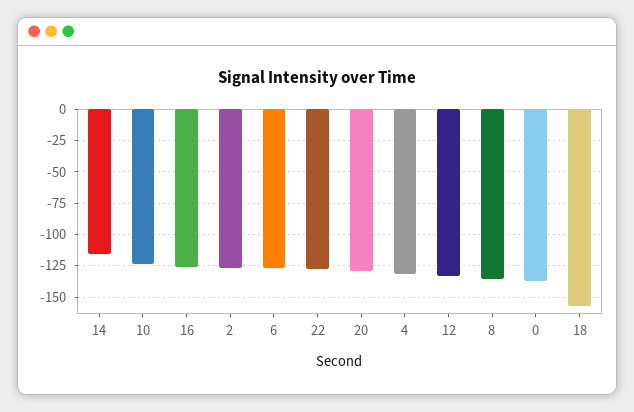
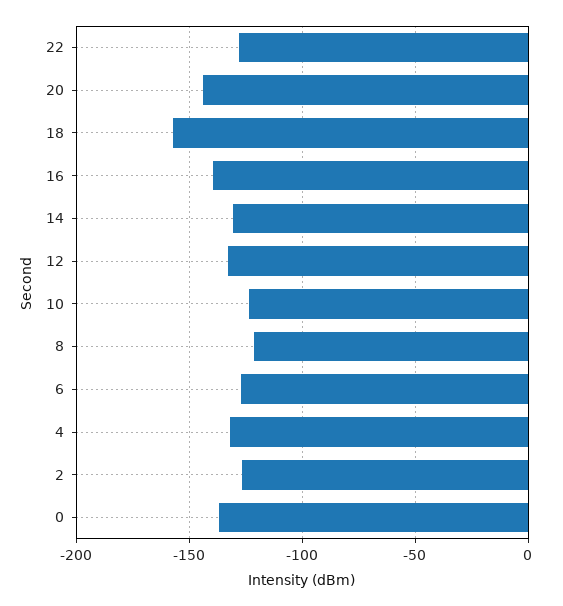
14: -115 -> -130
16: -125 -> -140
20: -130 -> -145
8: -135 -> -120

